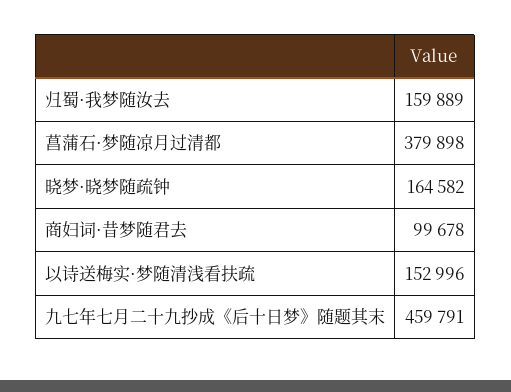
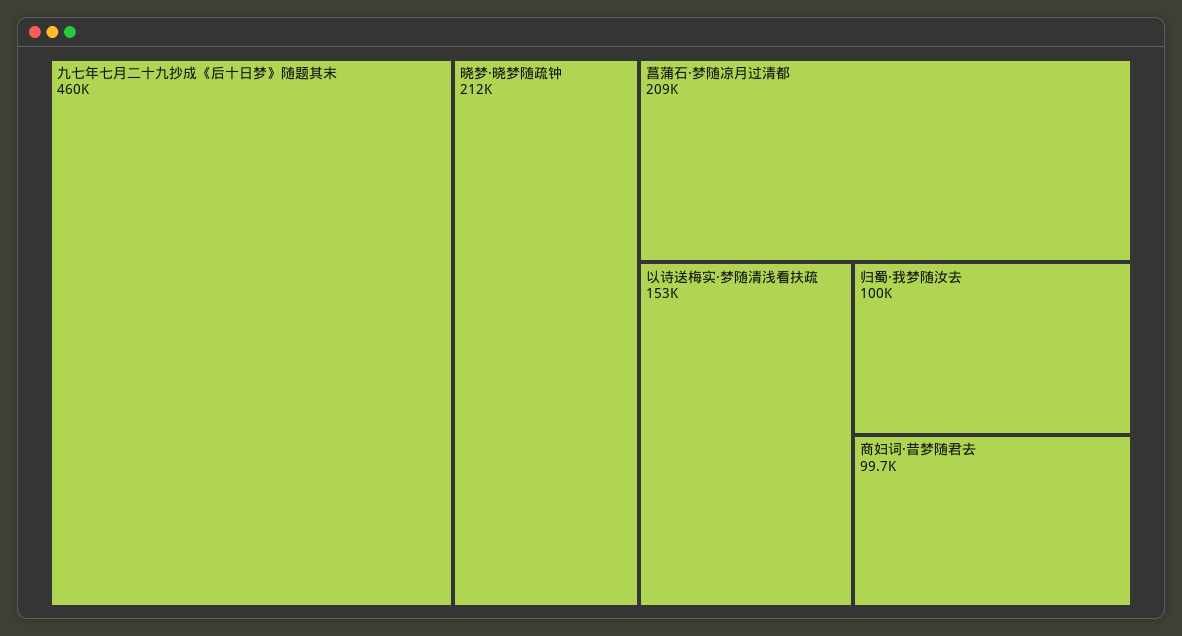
归蜀·我梦随汝去: 159889 -> 100000
菖蒲石·梦随凉月过清都: 379898 -> 209000
晓梦·晓梦随疏钟: 164582 -> 212000

